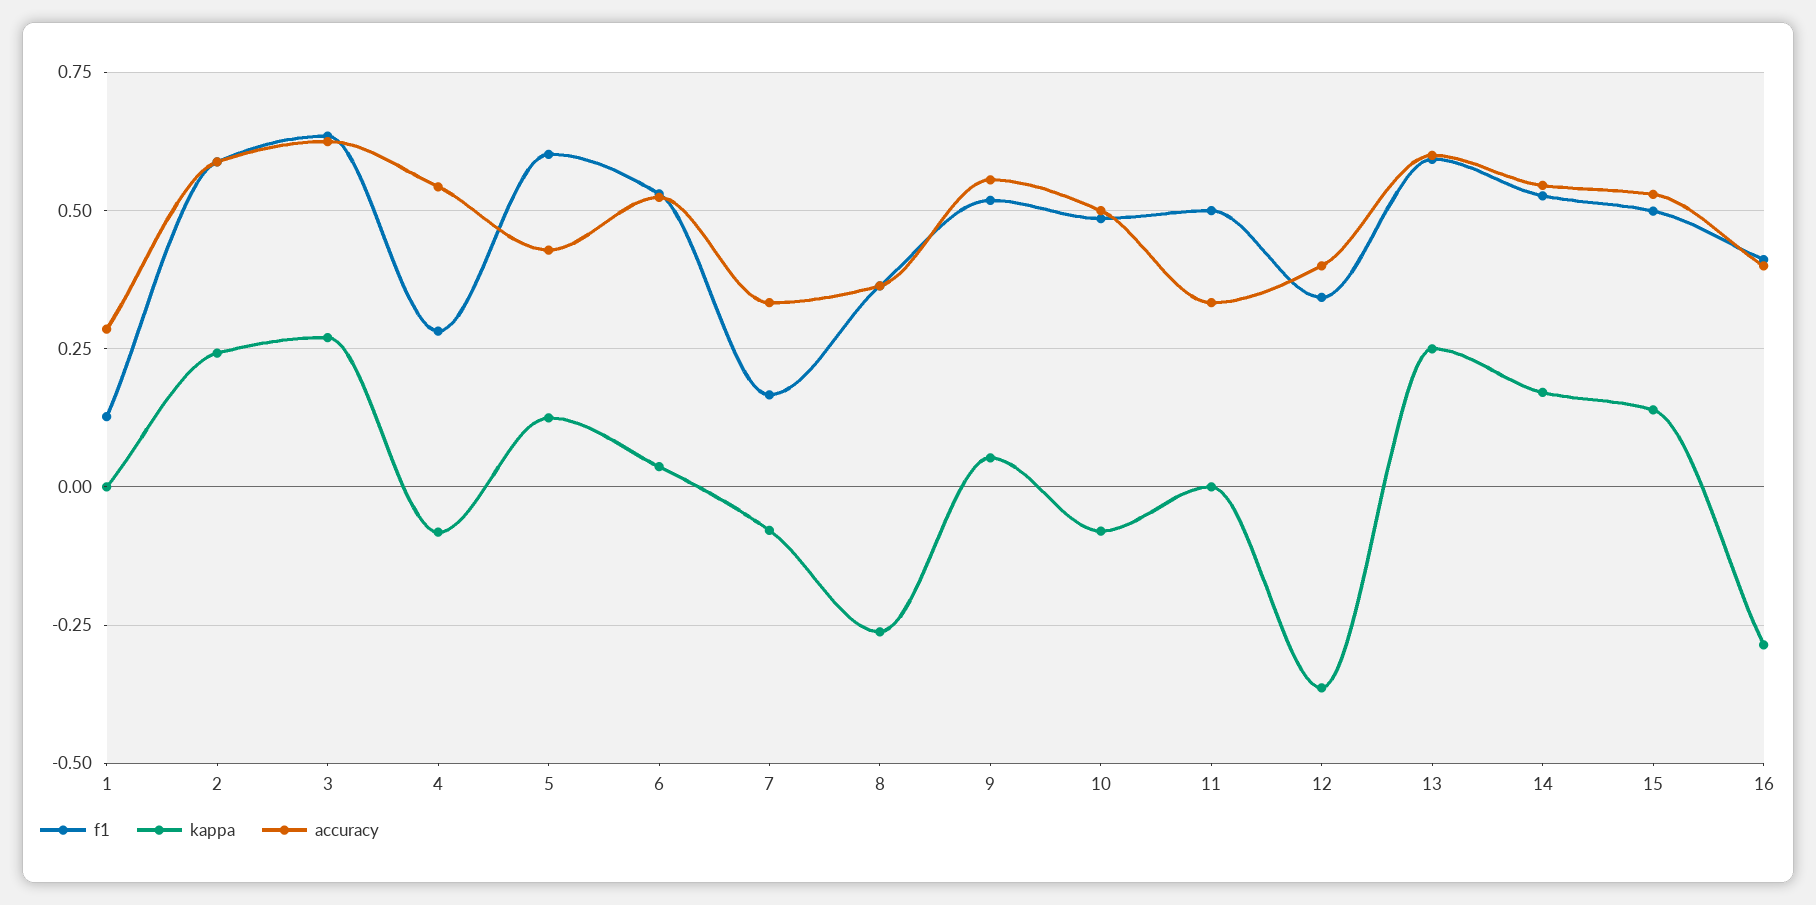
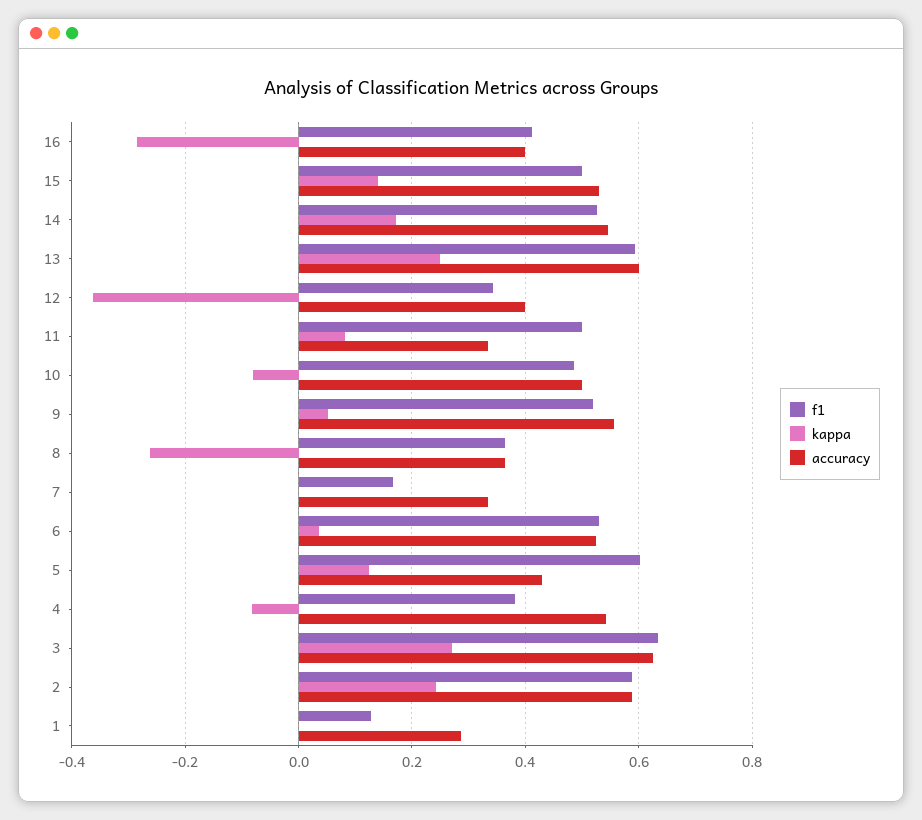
f1, 4: 0.275 -> 0.38
kappa, 7: -0.075 -> 0
kappa, 11: 0 -> 0.08

